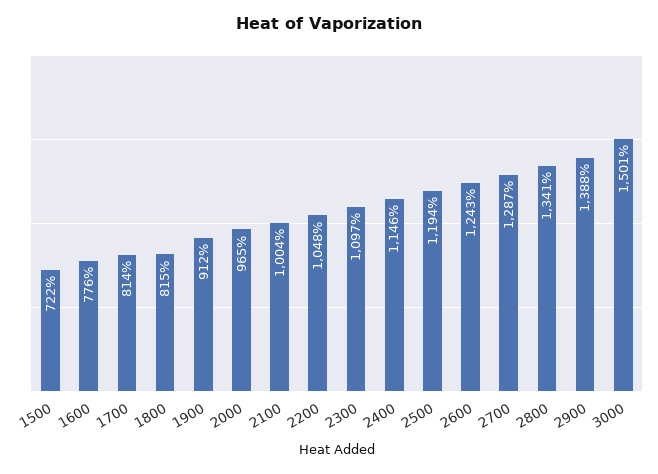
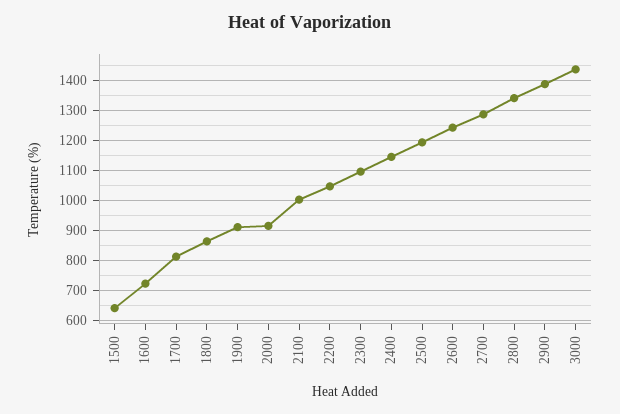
1500: 722 -> 640
1600: 776 -> 720
1800: 815 -> 860
2000: 965 -> 920
3000: 1501 -> 1440

